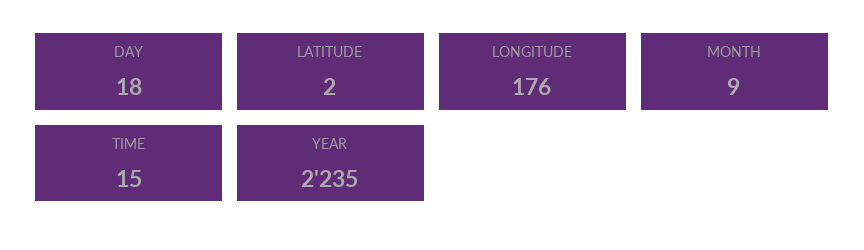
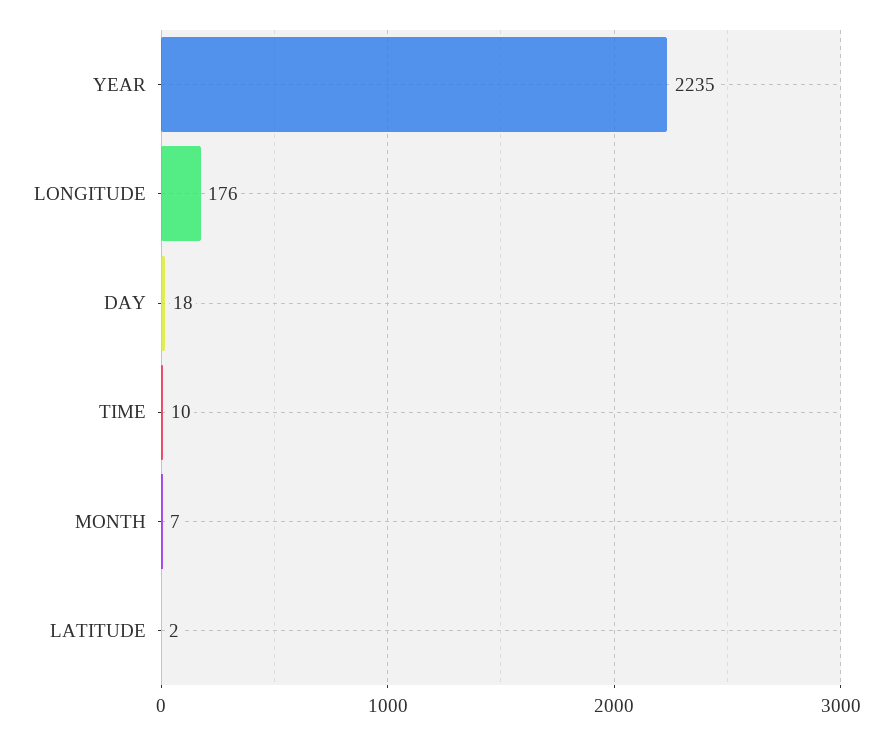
MONTH: 9 -> 7
TIME: 15 -> 10

